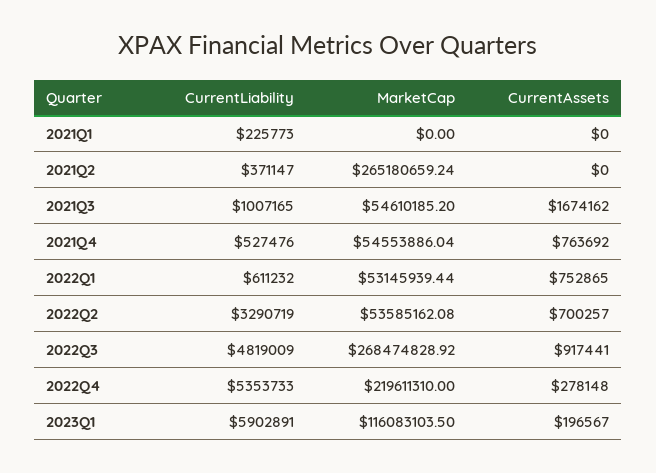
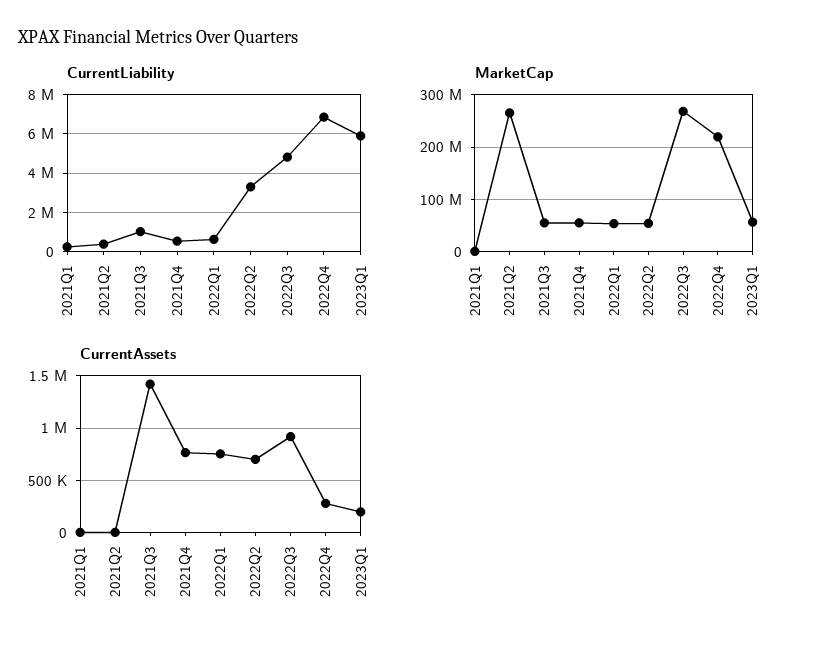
CurrentAssets, 2021Q3: 1674162 -> 1400000
CurrentLiability, 2022Q4: 5353733 -> 7000000
MarketCap, 2023Q1: 116083103.5 -> 60000000

